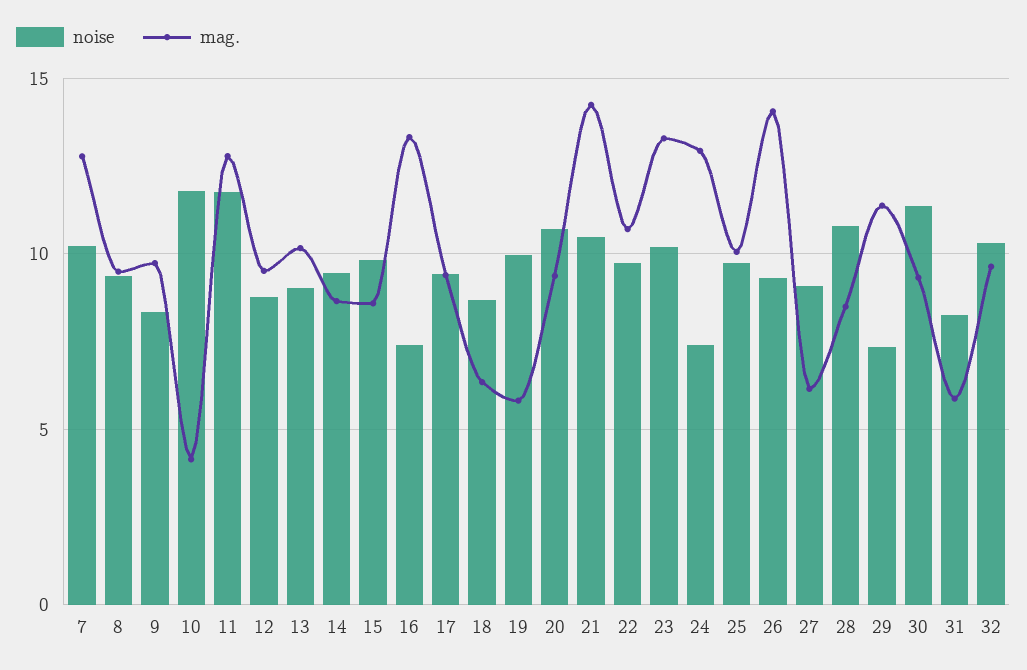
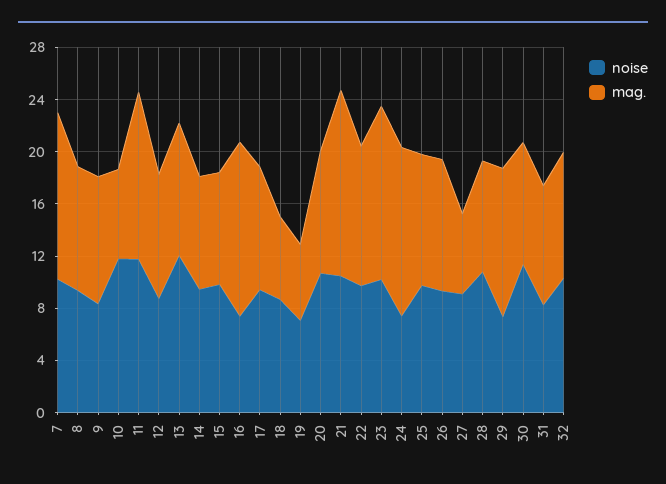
mag., 10: 4 -> 7
noise, 13: 9 -> 12
noise, 19: 10 -> 7
mag., 26: 14 -> 10
mag., 31: 6 -> 9

